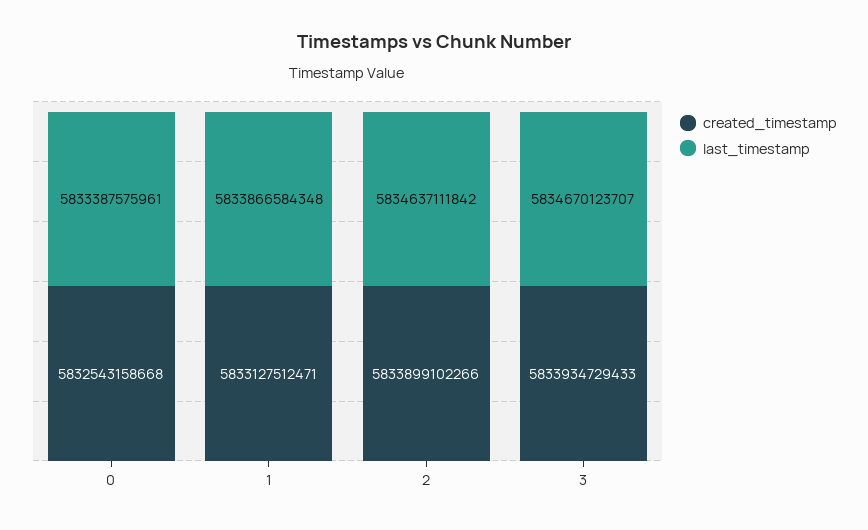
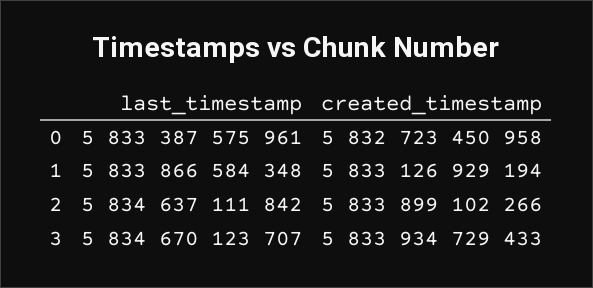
created_timestamp, 0: 5832543158668 -> 5832723450958
created_timestamp, 1: 5833127512471 -> 5833126929194

